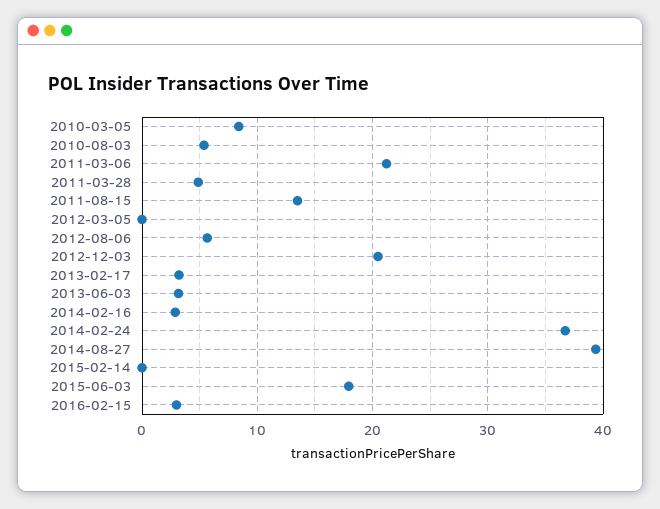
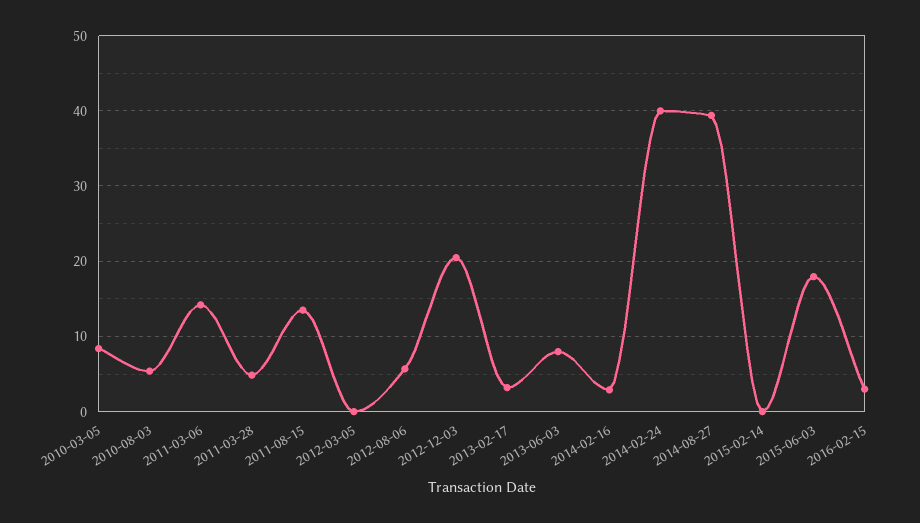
2011-03-06: 21 -> 14
2013-06-03: 3 -> 8
2014-02-24: 37 -> 40

